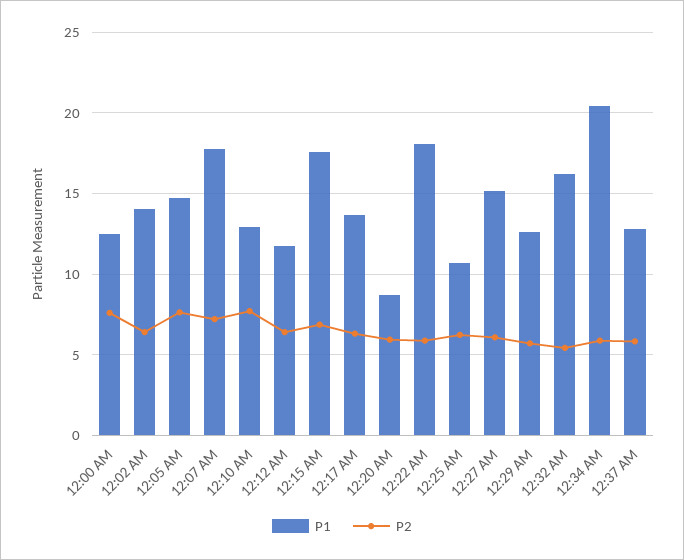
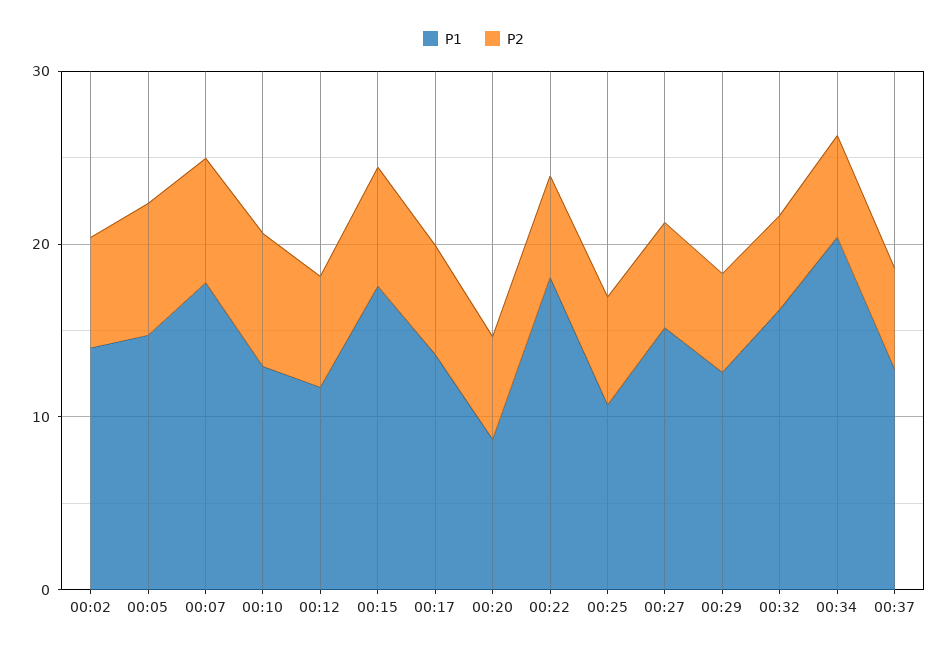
P1, 12:00 AM: 12.5 -> none
P2, 12:00 AM: 7.5 -> none

